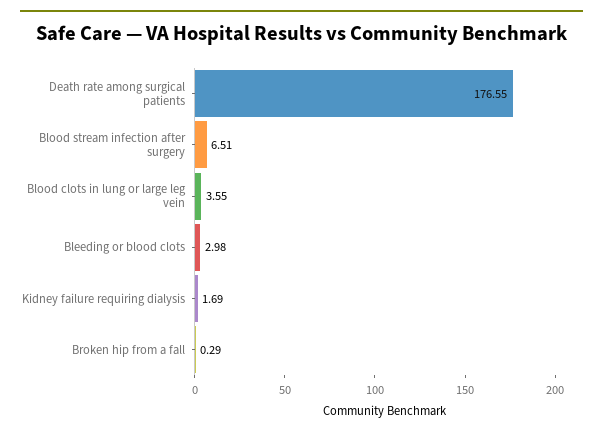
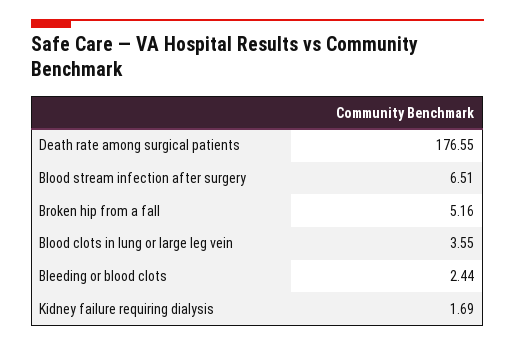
Bleeding or blood clots: 2.98 -> 2.44
Broken hip from a fall: 0.29 -> 5.16

